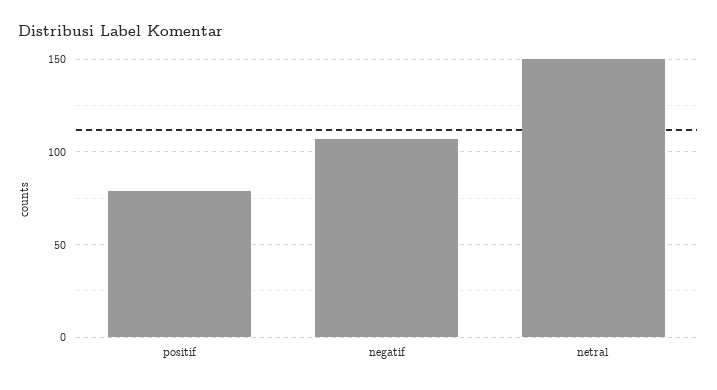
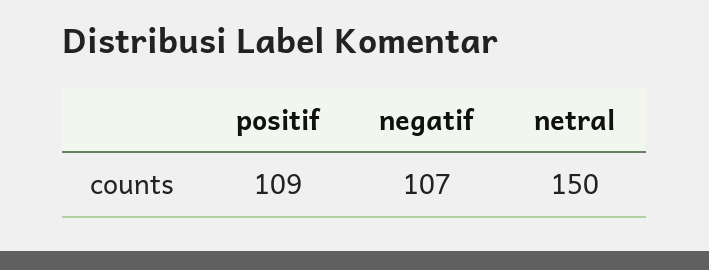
positif: 80 -> 109

